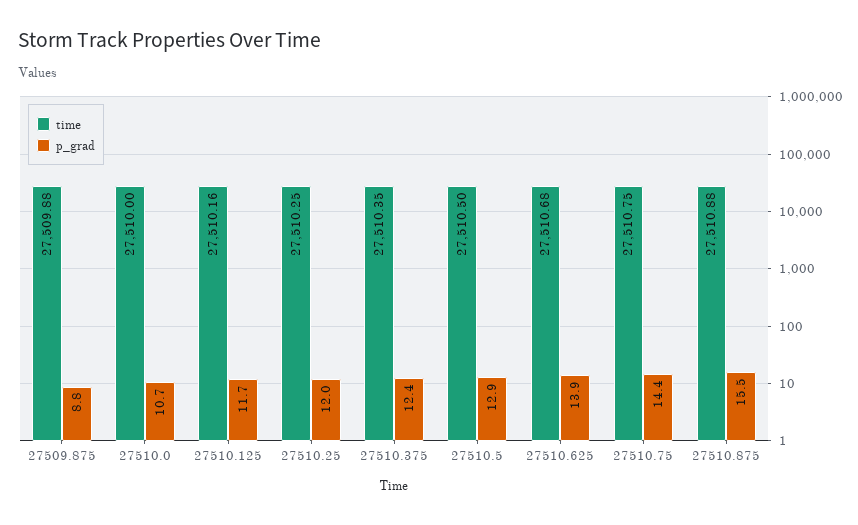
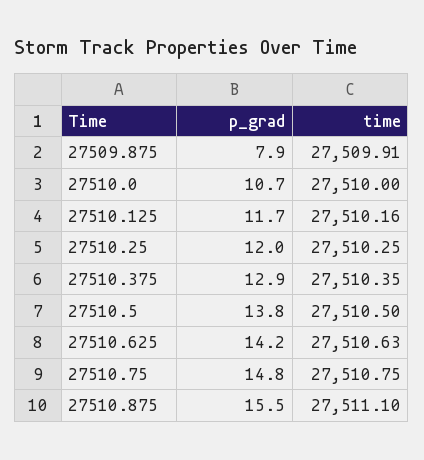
time, 27509.875: 27509.88 -> 27509.91
p_grad, 27509.875: 8.8 -> 7.9
p_grad, 27510.375: 12.4 -> 12.9
p_grad, 27510.5: 12.9 -> 13.8
time, 27510.625: 27510.68 -> 27510.63
p_grad, 27510.625: 13.9 -> 14.2
p_grad, 27510.75: 14.4 -> 14.8
time, 27510.875: 27510.88 -> 27511.1

